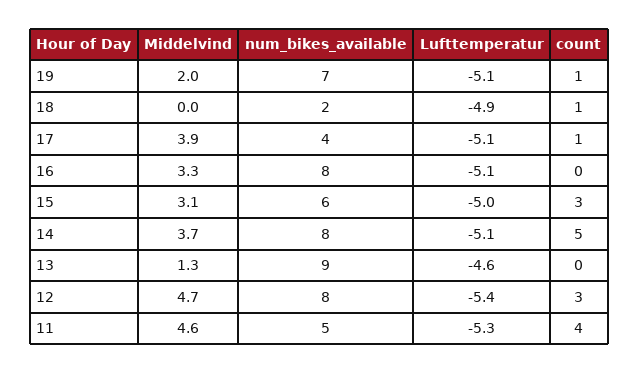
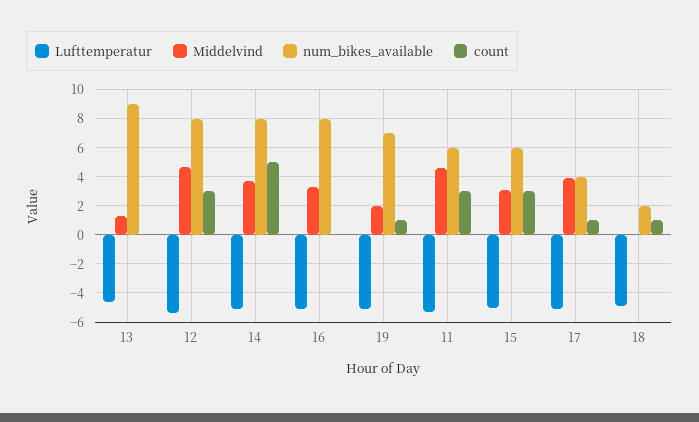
num_bikes_available, 11: 5 -> 6
count, 11: 4 -> 3

